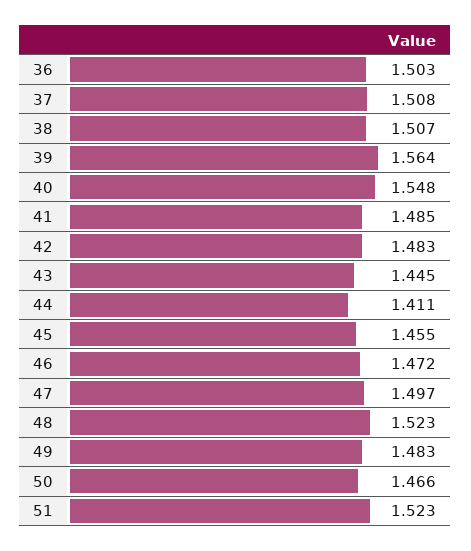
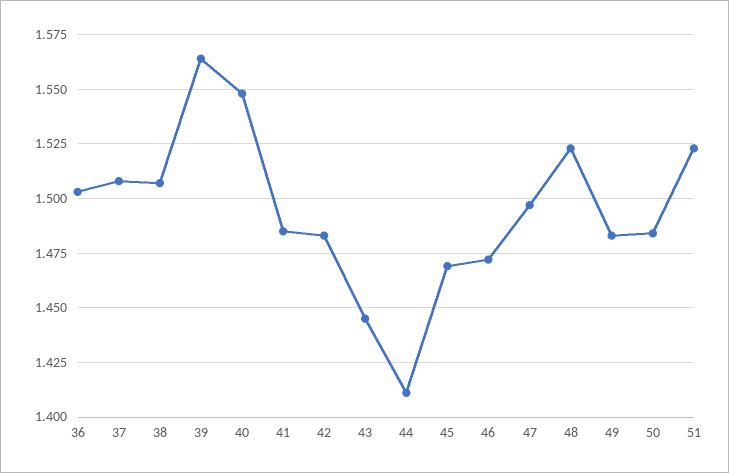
45: 1.455 -> 1.47
50: 1.466 -> 1.485

